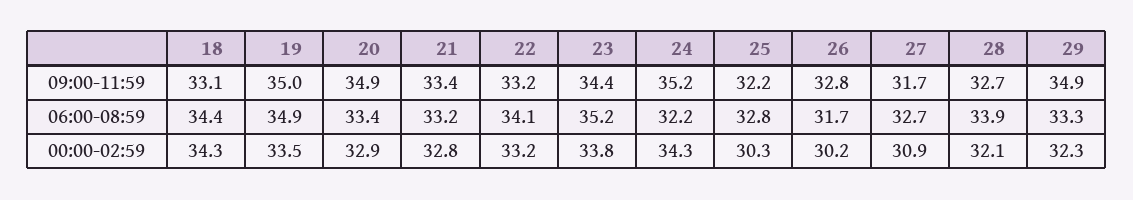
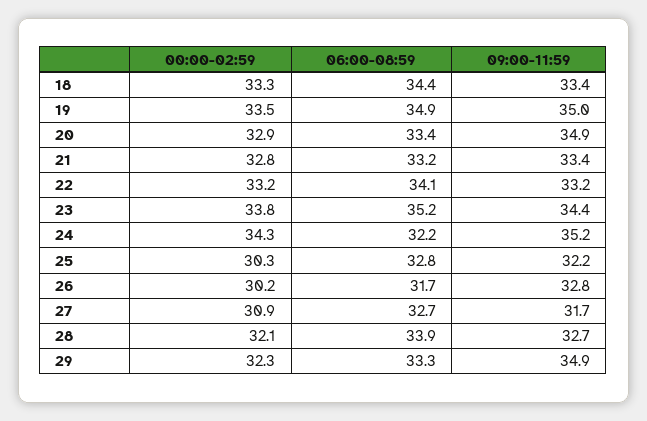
18, 09:00-11:59: 33.1 -> 33.4
18, 00:00-02:59: 34.3 -> 33.3

